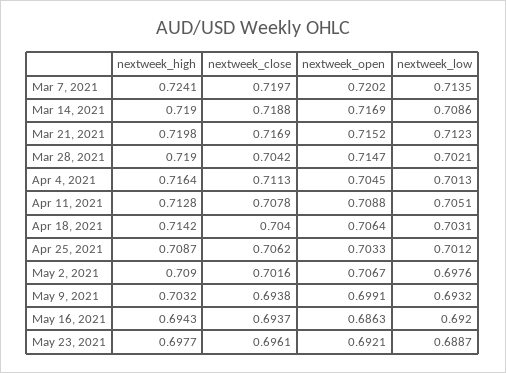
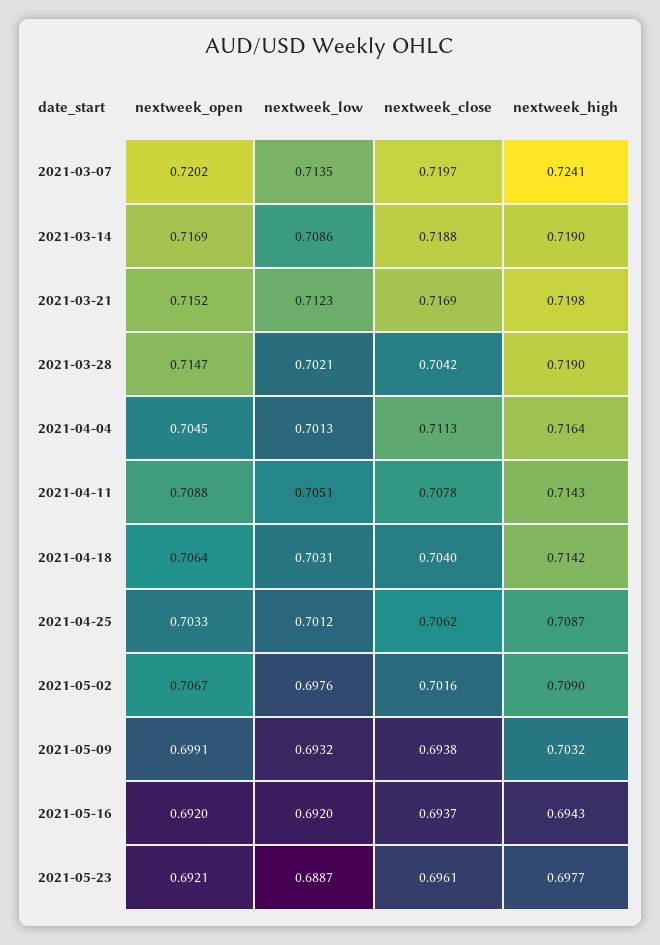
nextweek_high, Apr 11, 2021: 0.7128 -> 0.7143
nextweek_open, May 16, 2021: 0.6863 -> 0.692

